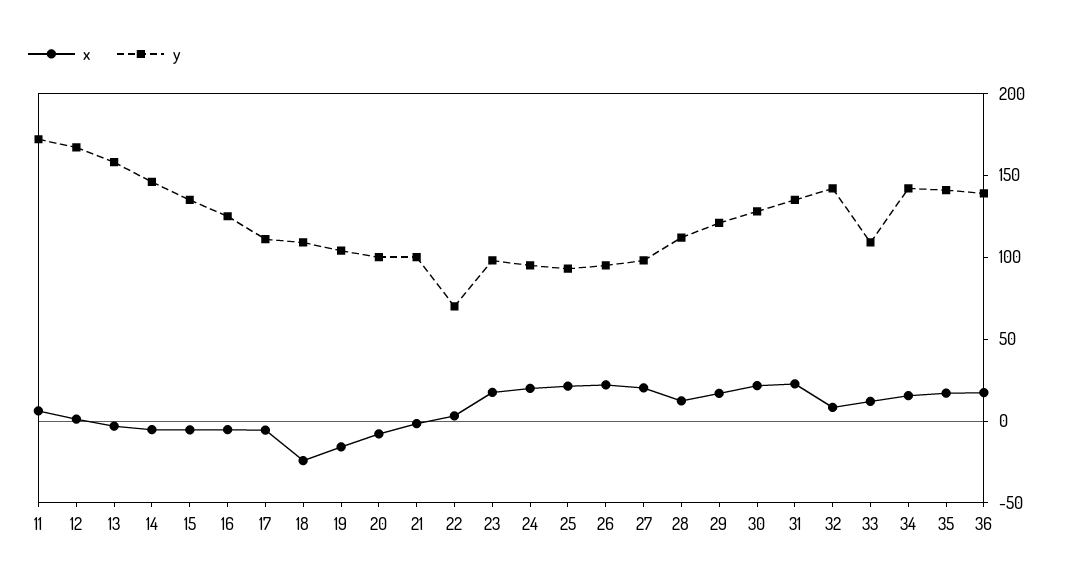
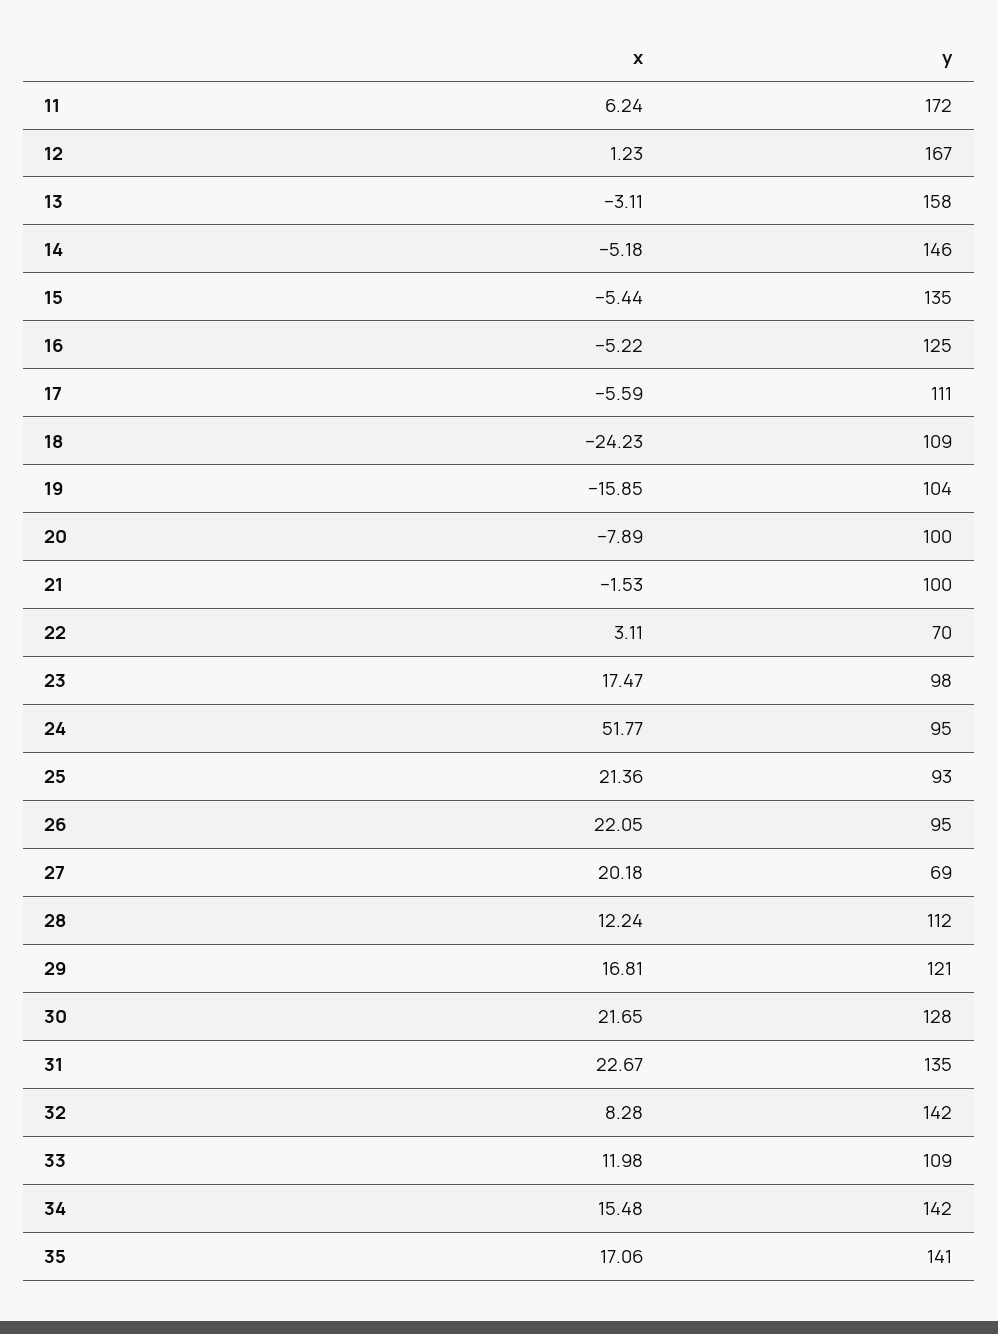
x, 24: 20 -> 51.77
y, 27: 100 -> 69
x, 36: 20 -> none
y, 36: 140 -> none

